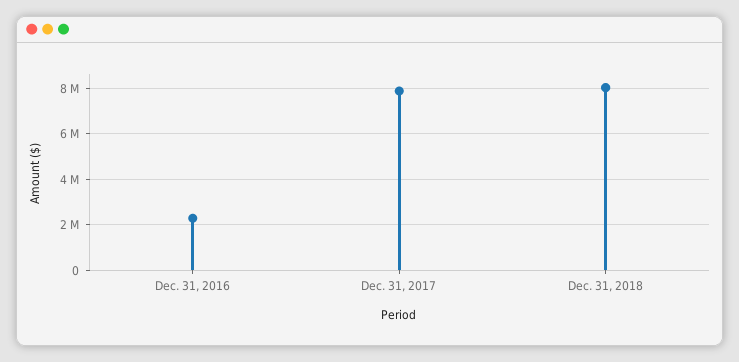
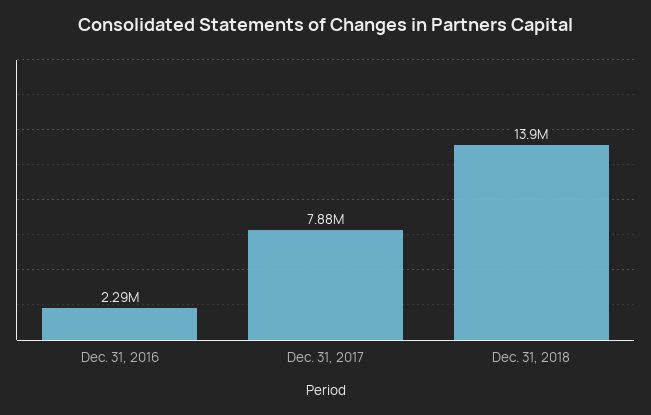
Dec. 31, 2018: 8000000 -> 13900000

